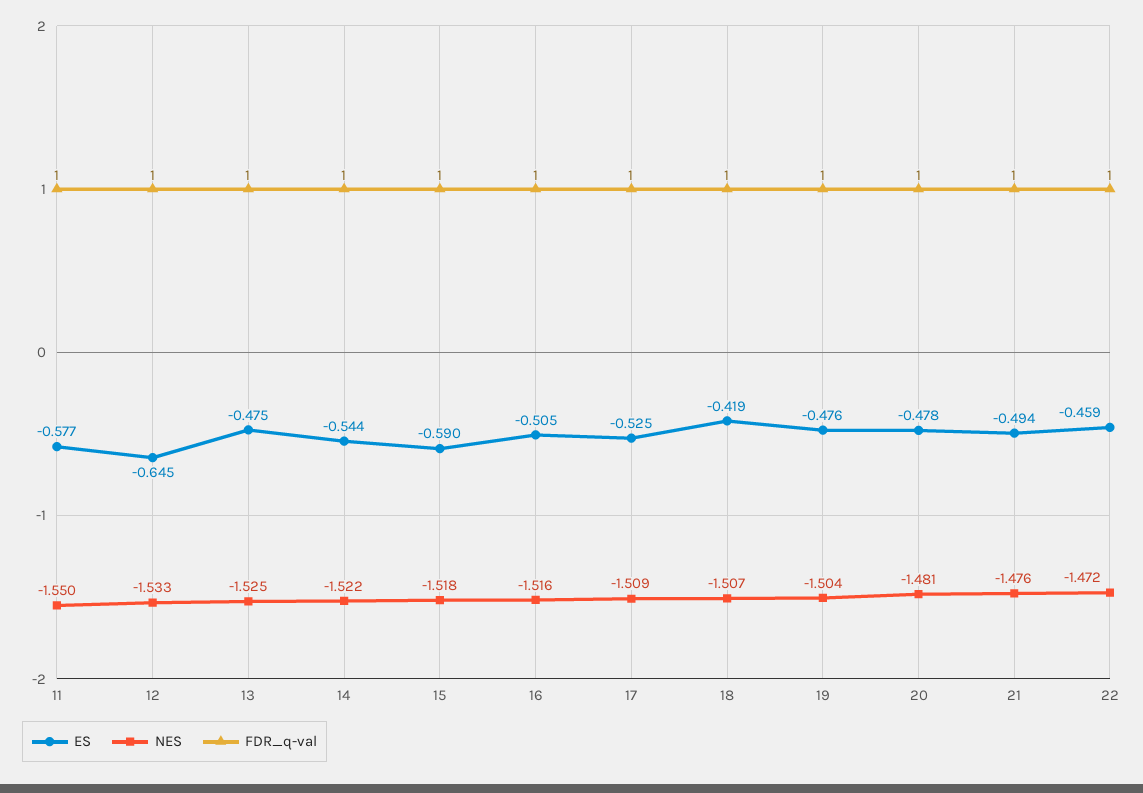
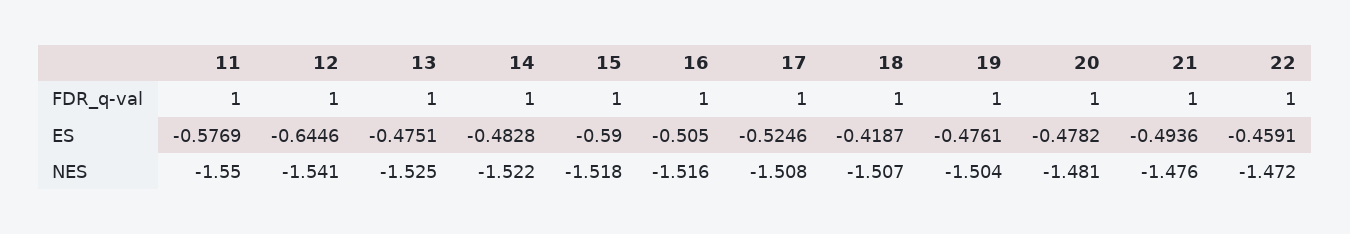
NES, 12: -1.533 -> -1.541
ES, 14: -0.544 -> -0.4828
NES, 17: -1.509 -> -1.508

